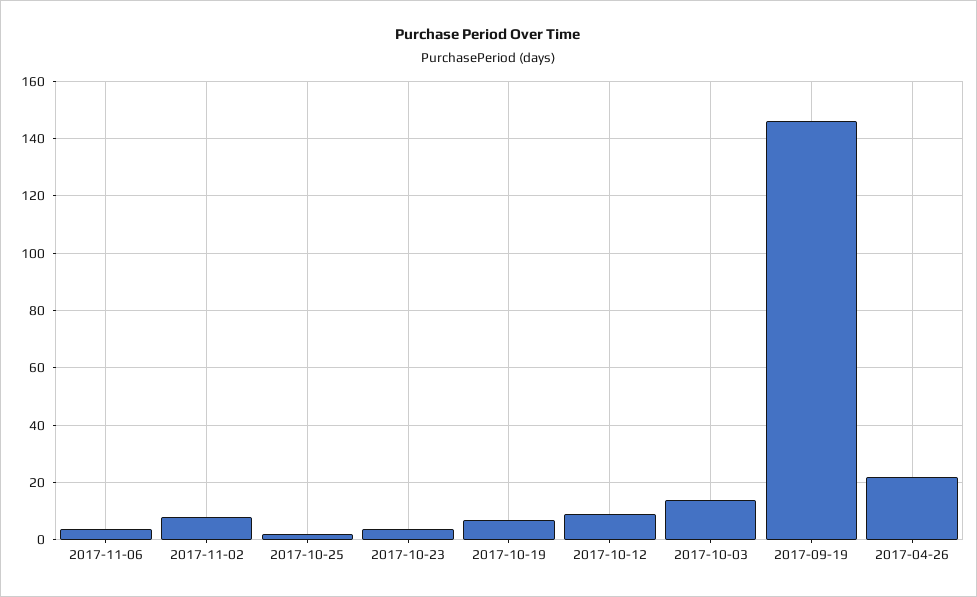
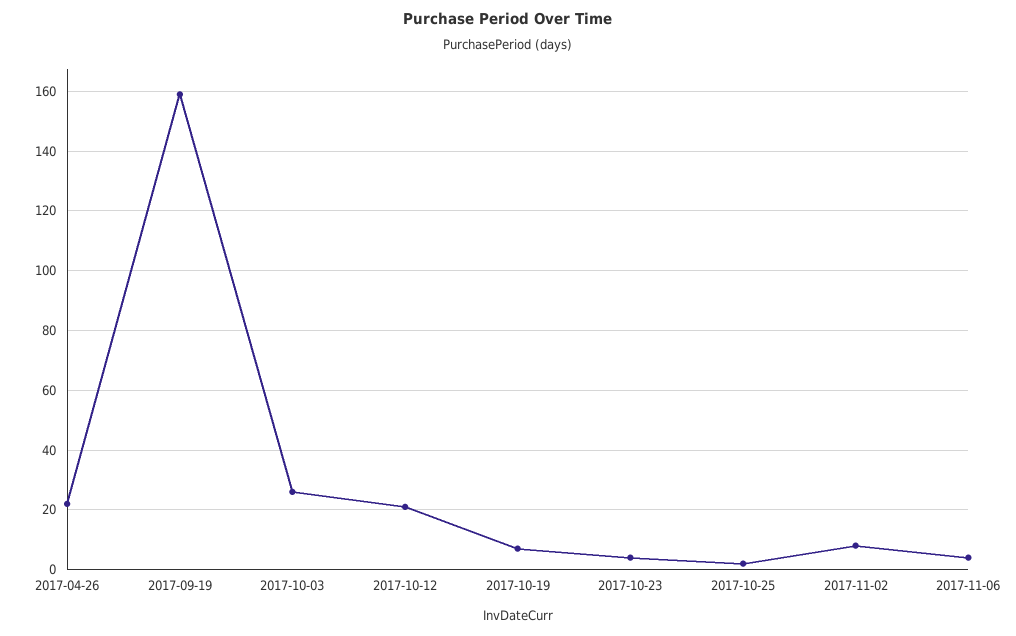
2017-10-12: 10 -> 20
2017-10-03: 15 -> 25
2017-09-19: 145 -> 160

